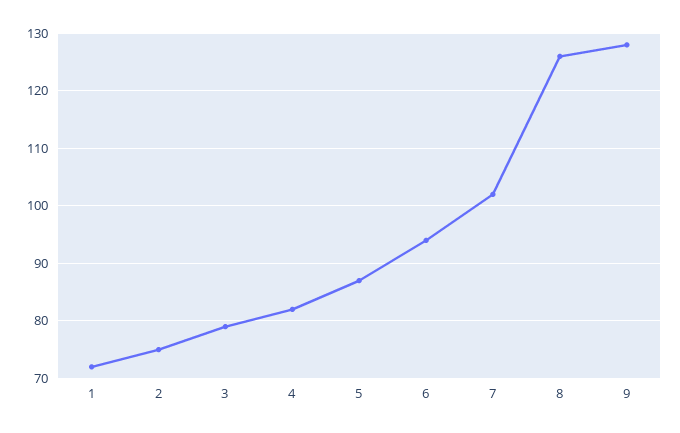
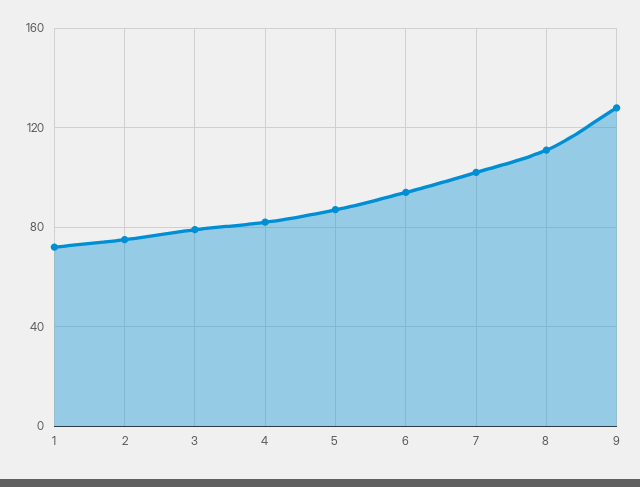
8: 125 -> 110

